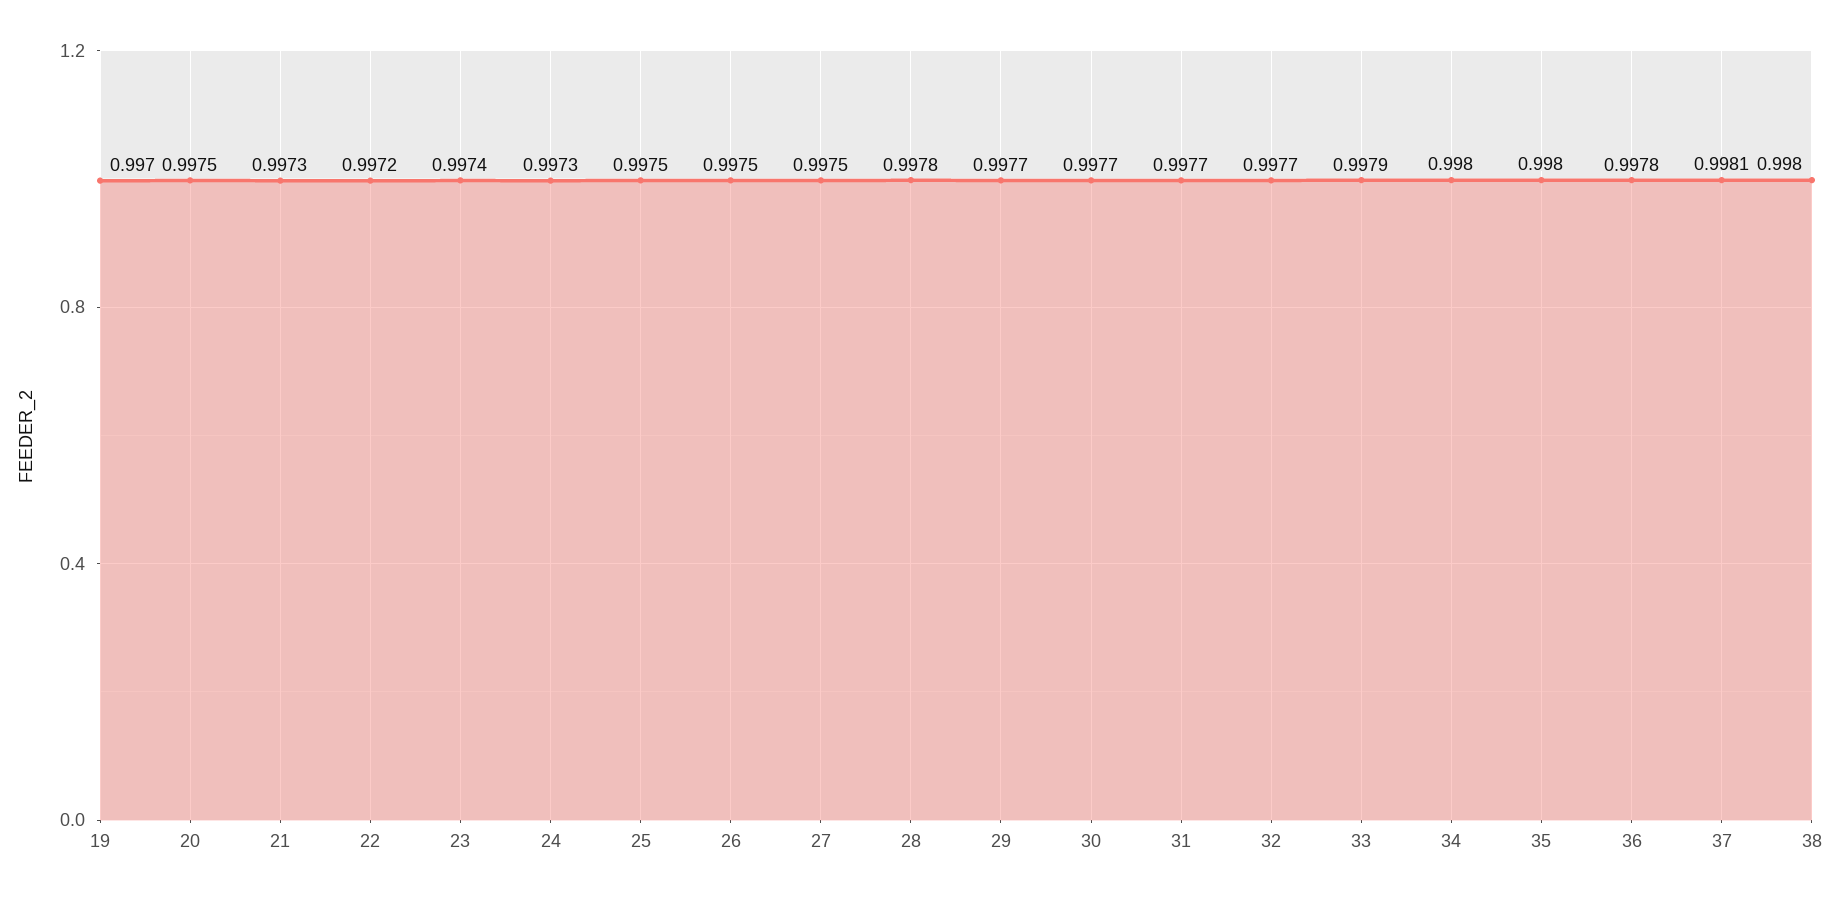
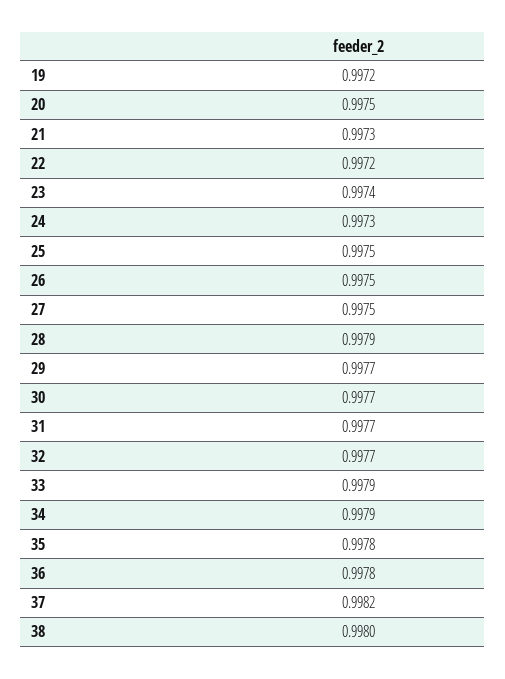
19: 0.997 -> 0.9972
28: 0.9978 -> 0.9979
34: 0.998 -> 0.9979
35: 0.998 -> 0.9978
37: 0.9981 -> 0.9982

